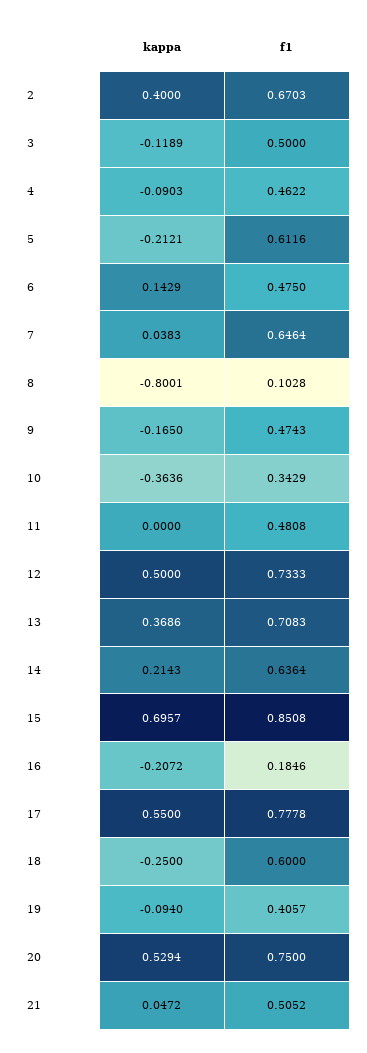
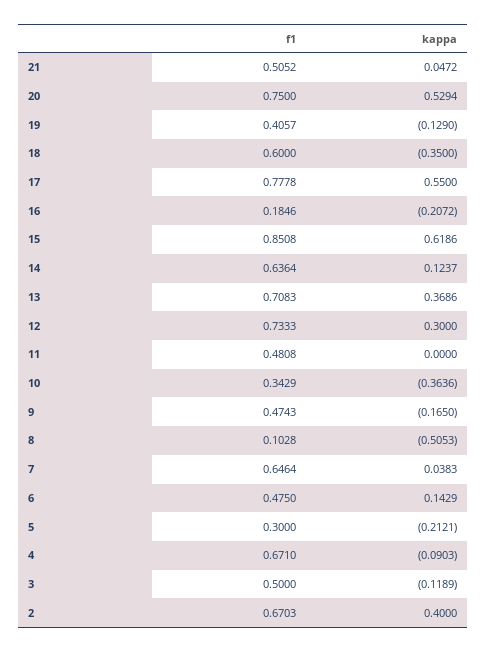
f1, 4: 0.4622 -> 0.671
f1, 5: 0.6116 -> 0.3
kappa, 8: -0.8001 -> -0.5053
kappa, 12: 0.5 -> 0.3
kappa, 14: 0.2143 -> 0.1237
kappa, 15: 0.6957 -> 0.6186
kappa, 18: -0.25 -> -0.35
kappa, 19: -0.094 -> -0.129

